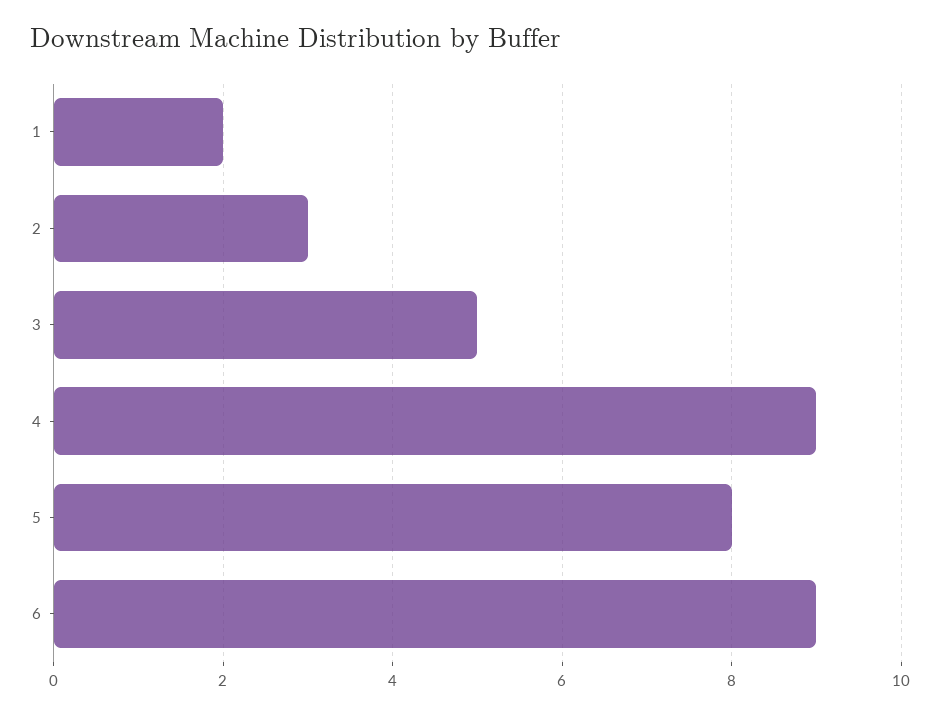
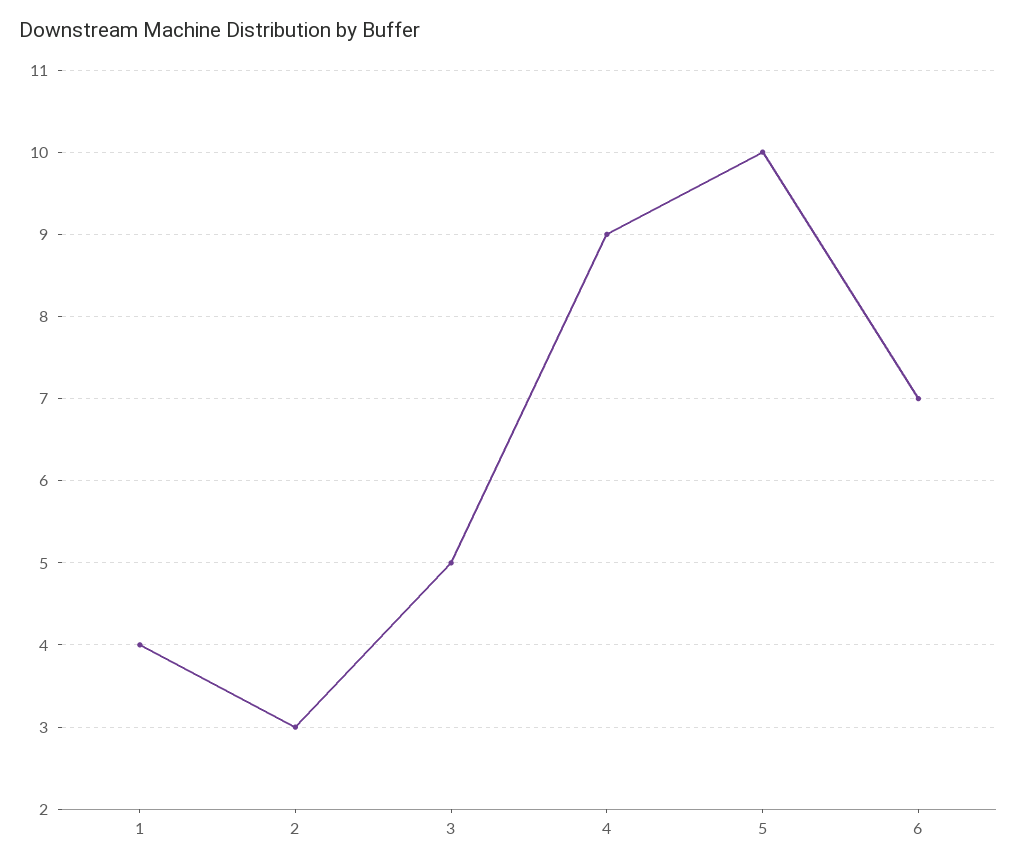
1: 2 -> 4
5: 8 -> 10
6: 9 -> 7

